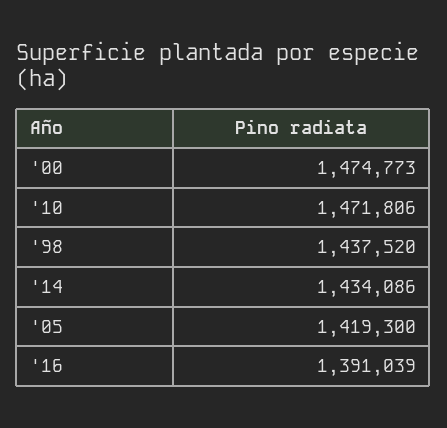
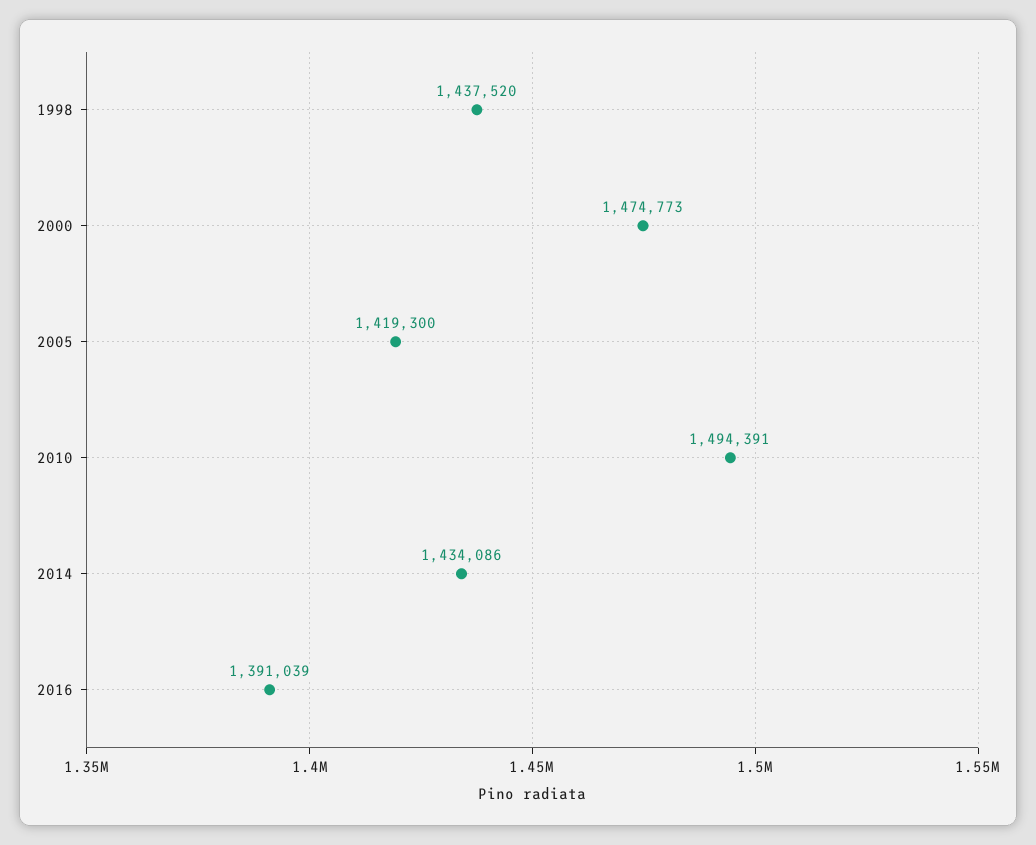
'10: 1471806 -> 1494391

